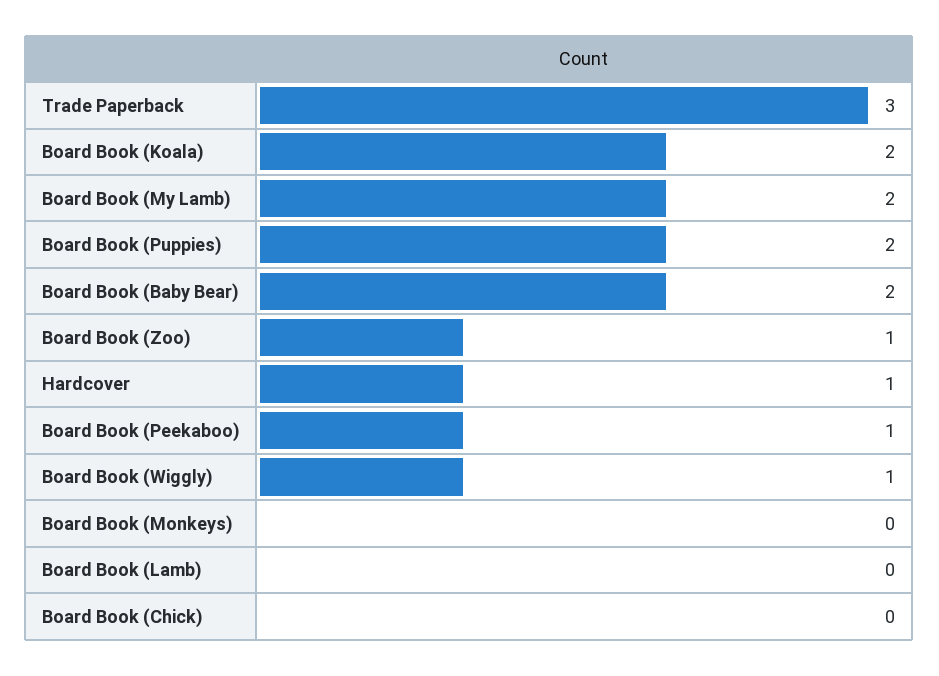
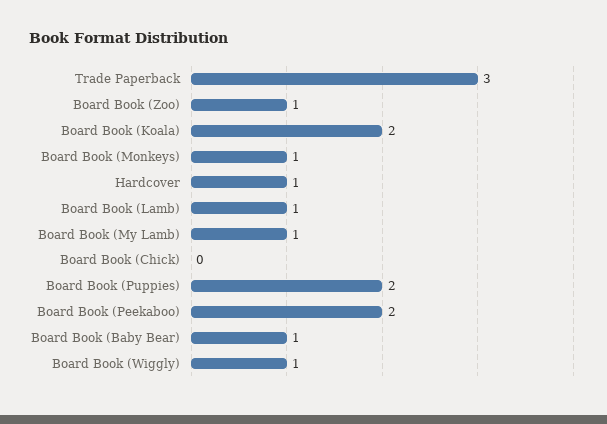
Board Book (My Lamb): 2 -> 1
Board Book (Baby Bear): 2 -> 1
Board Book (Peekaboo): 1 -> 2
Board Book (Monkeys): 0 -> 1
Board Book (Lamb): 0 -> 1

